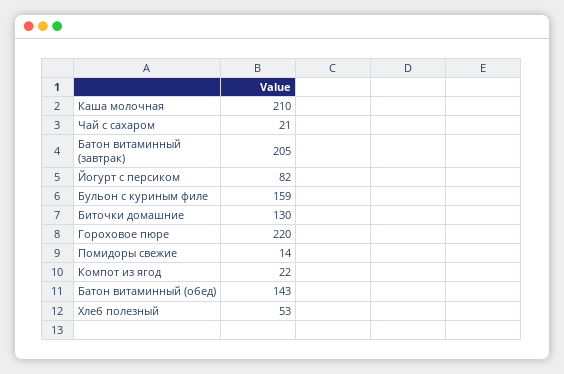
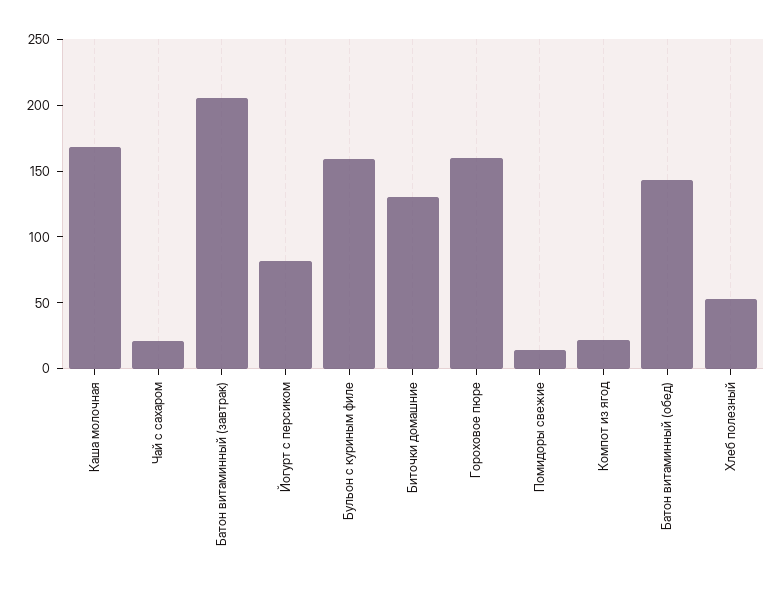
Каша молочная: 210 -> 170
Гороховое пюре: 220 -> 160

